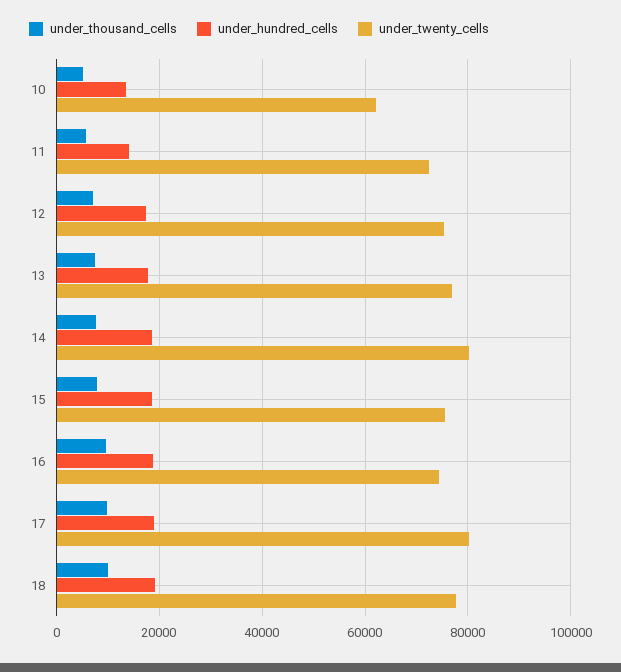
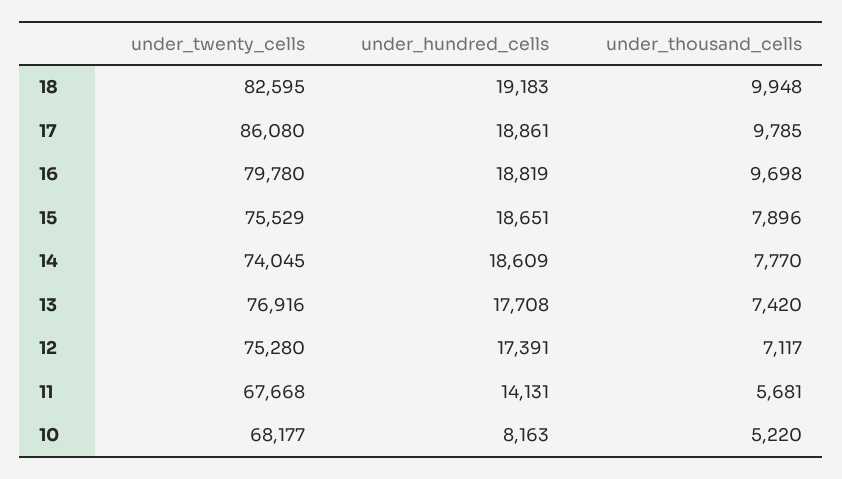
under_hundred_cells, 10: 14000 -> 8163
under_twenty_cells, 10: 62000 -> 68177
under_twenty_cells, 11: 72000 -> 67668
under_twenty_cells, 14: 80000 -> 74045
under_twenty_cells, 16: 74000 -> 79780
under_twenty_cells, 17: 80000 -> 86080
under_twenty_cells, 18: 78000 -> 82595

